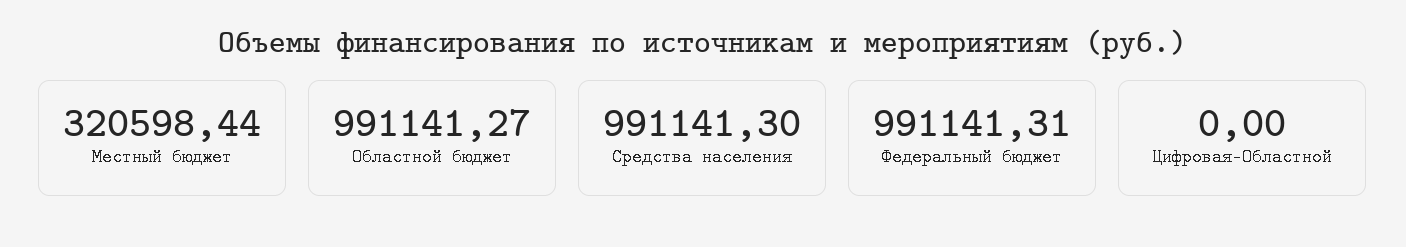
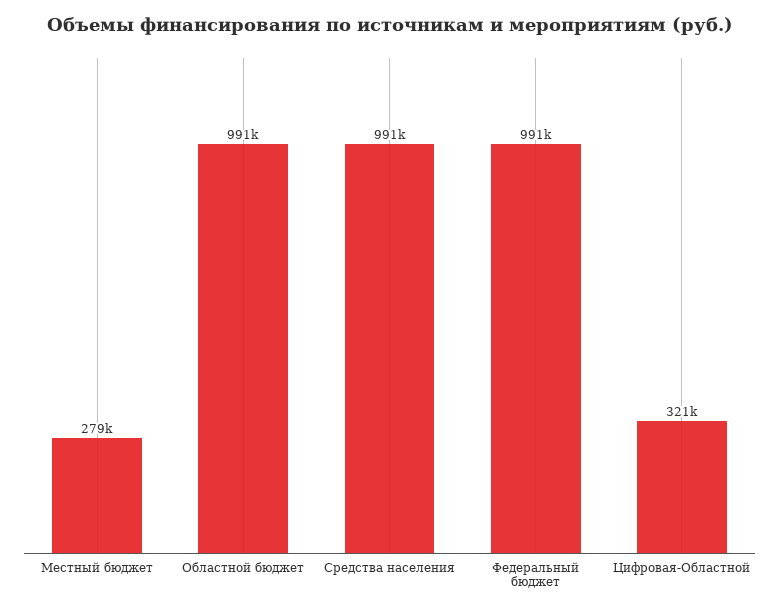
Местный бюджет: 320598.44 -> 279000
Цифровая-Областной: 0 -> 321000

